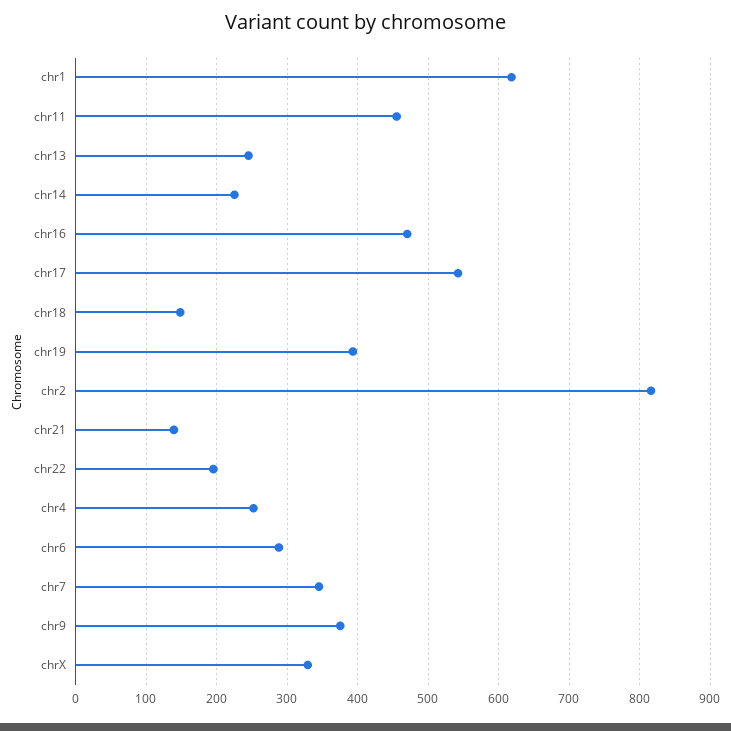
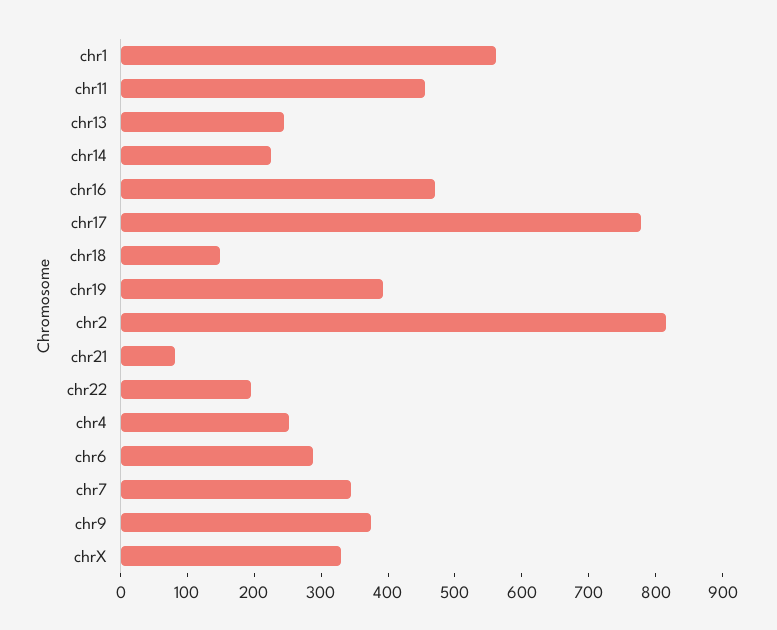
chr1: 620 -> 560
chr17: 540 -> 780
chr21: 140 -> 80

